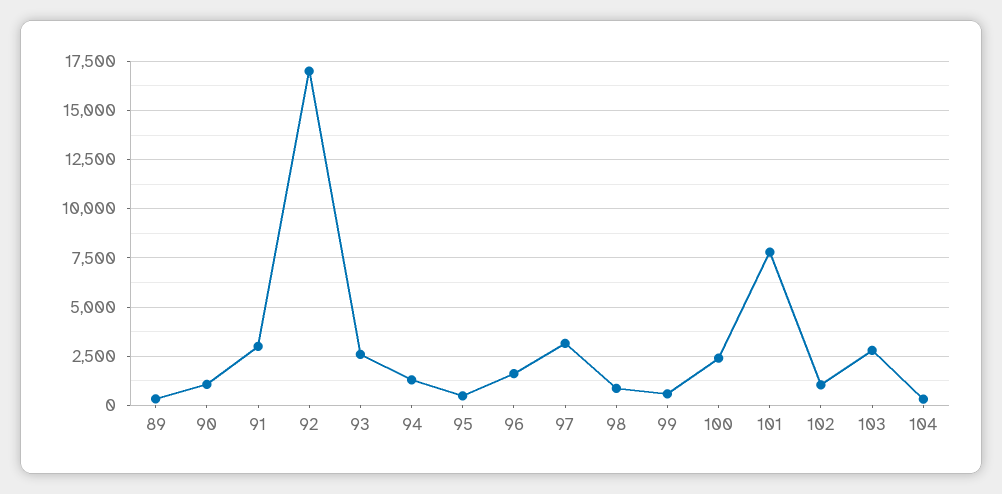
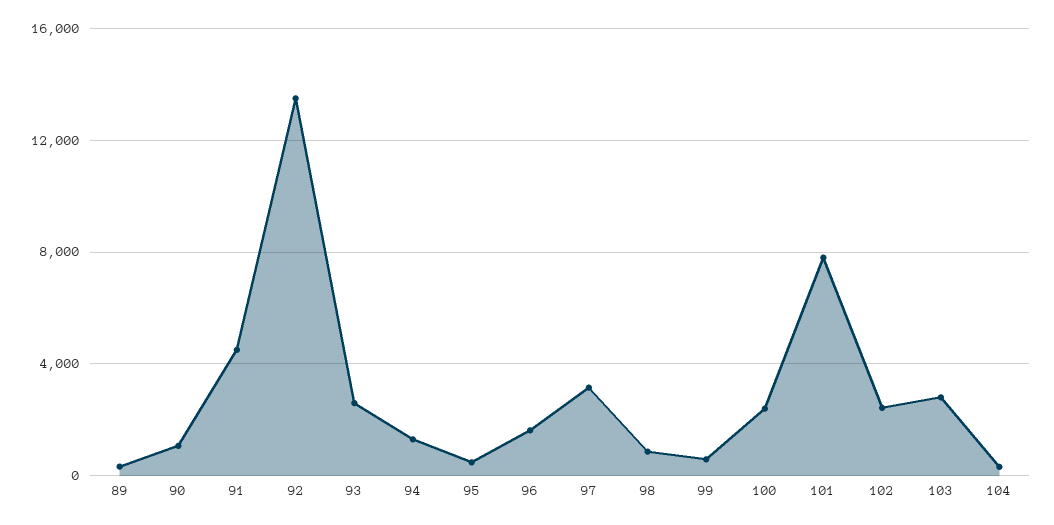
91: 3000 -> 4500
92: 17000 -> 13500
102: 1000 -> 2500

